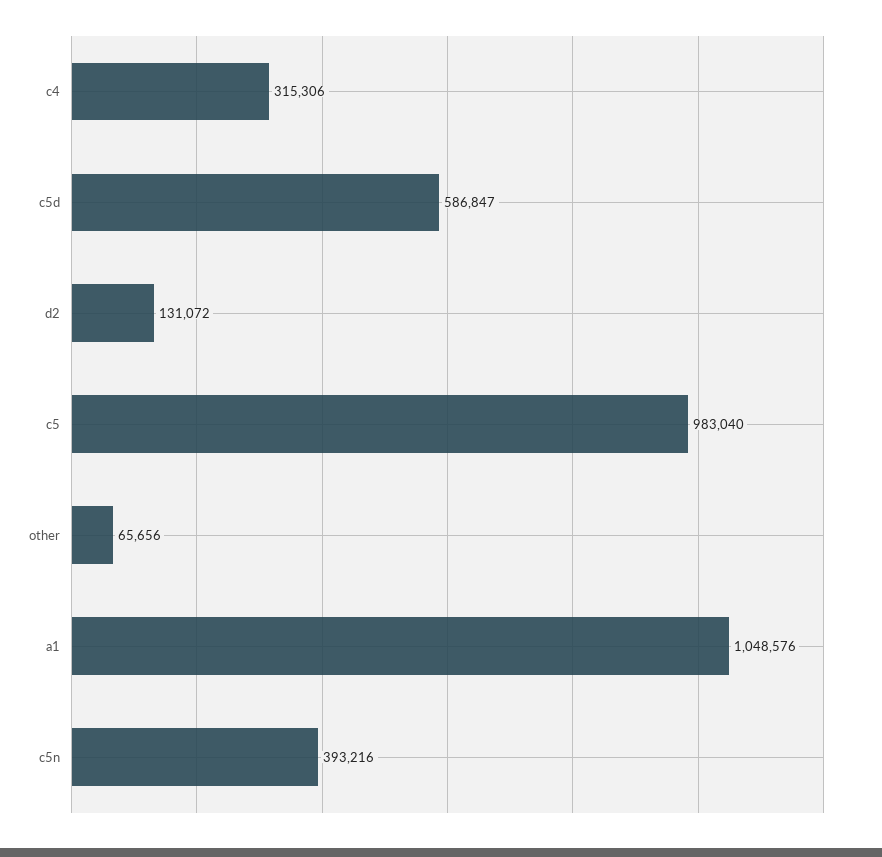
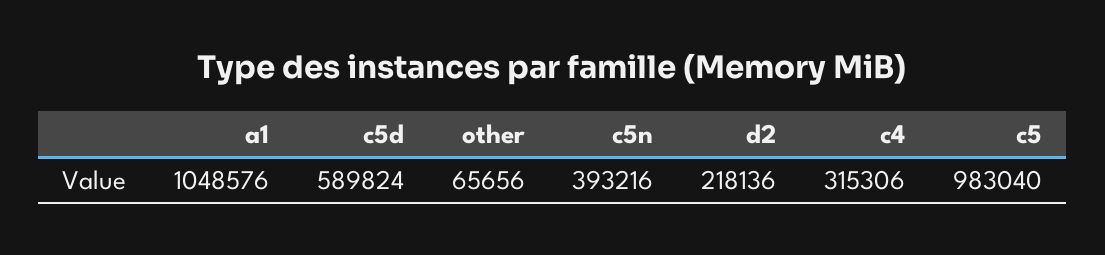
c5d: 586847 -> 589824
d2: 131072 -> 218136

